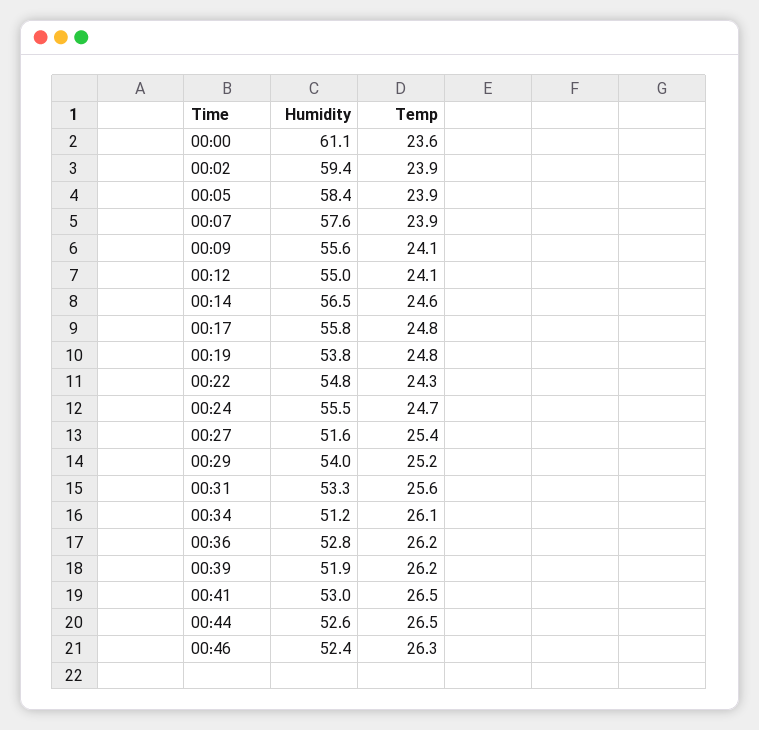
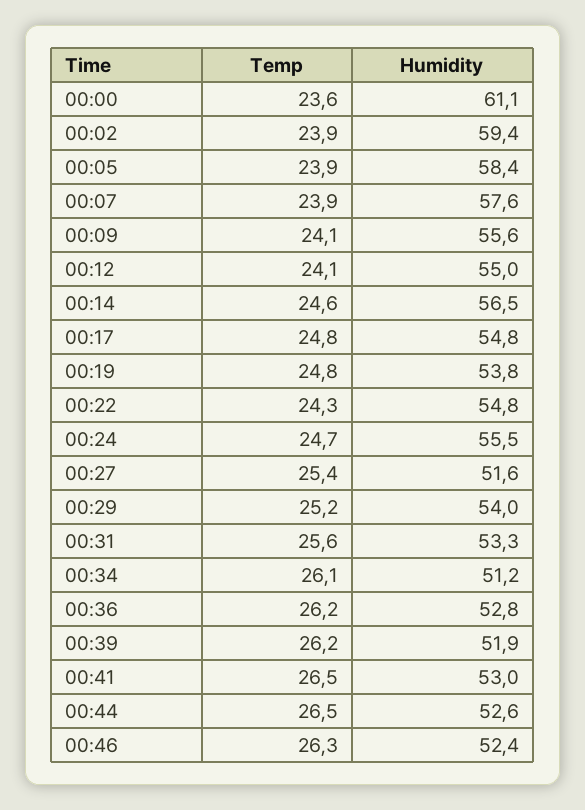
Humidity, 00:17: 55.8 -> 54.8

